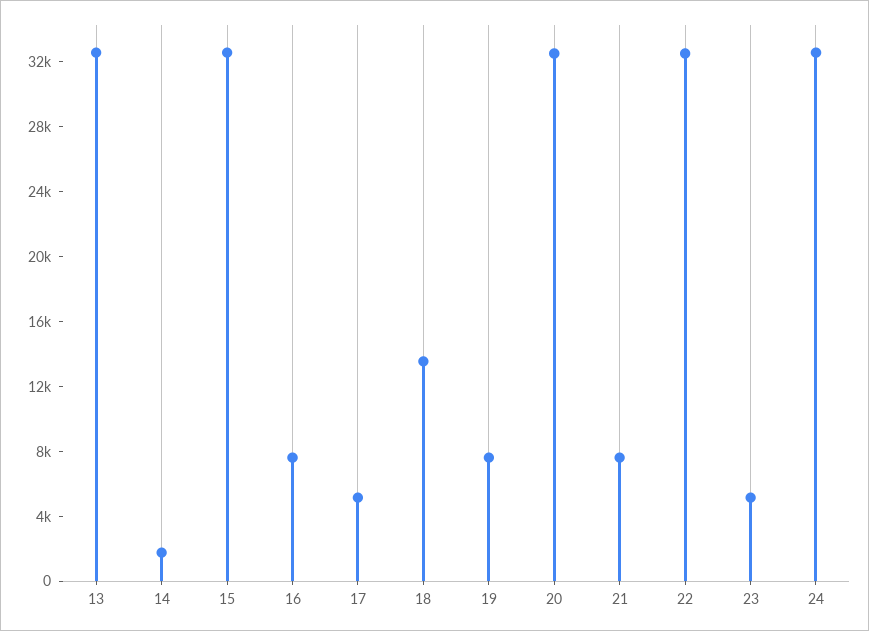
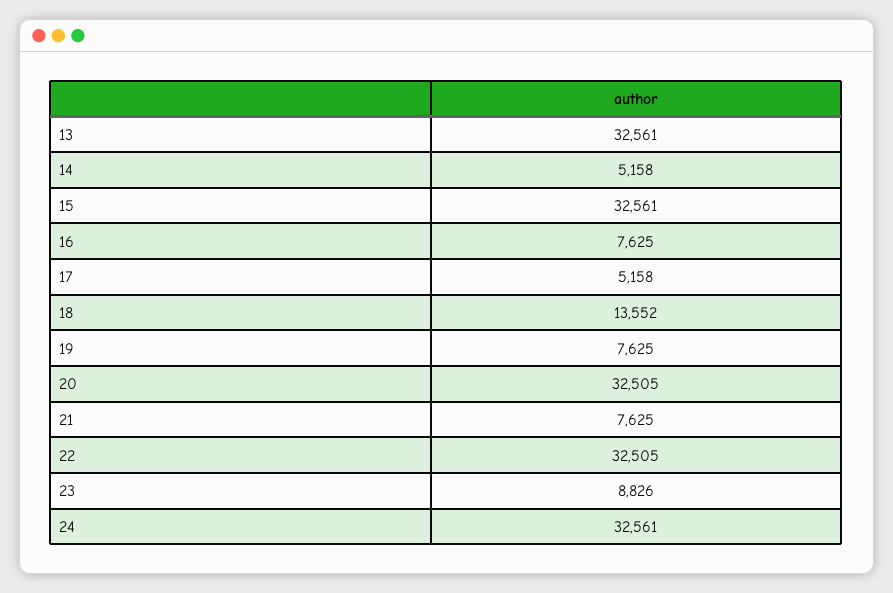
14: 2000 -> 5158
23: 5000 -> 8826

